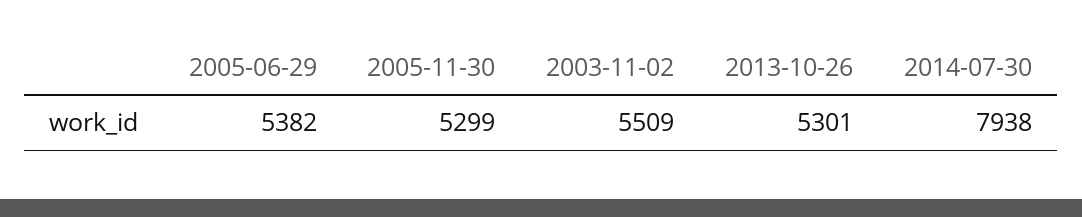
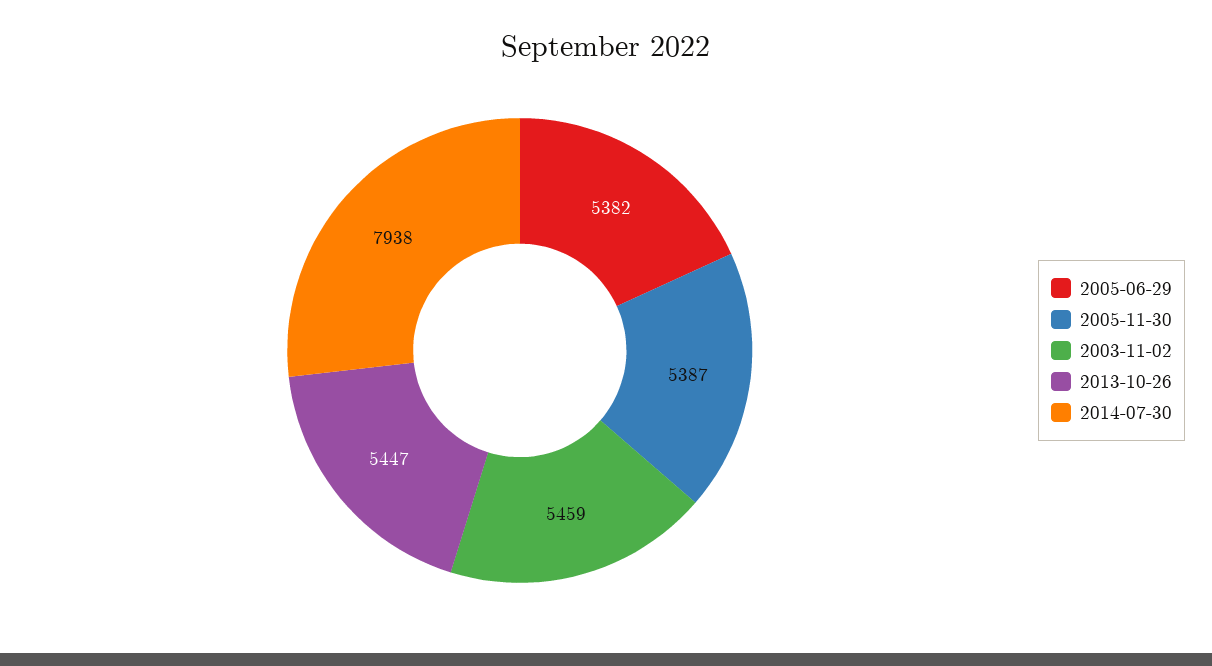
2005-11-30: 5299 -> 5387
2003-11-02: 5509 -> 5459
2013-10-26: 5301 -> 5447

